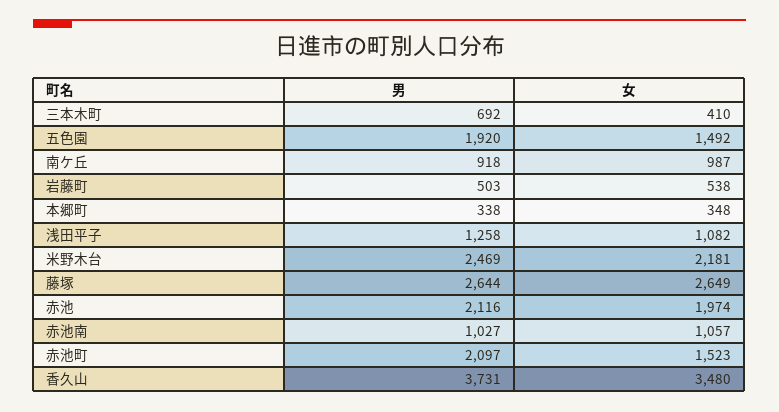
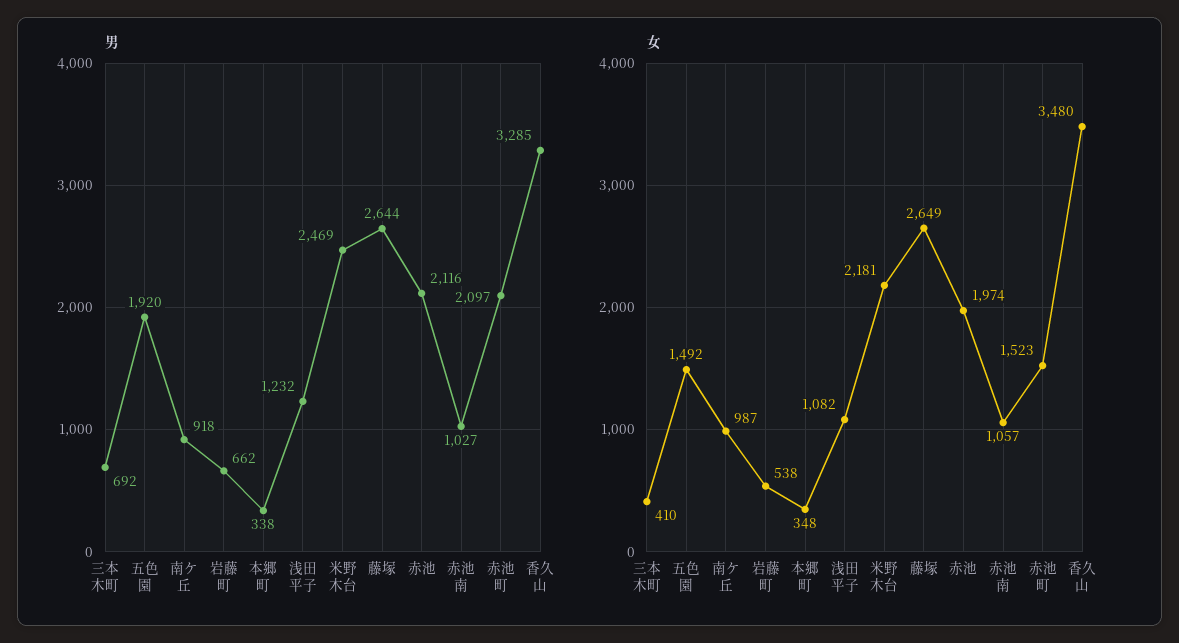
男, 岩藤町: 503 -> 662
男, 浅田平子: 1258 -> 1232
男, 香久山: 3731 -> 3285

